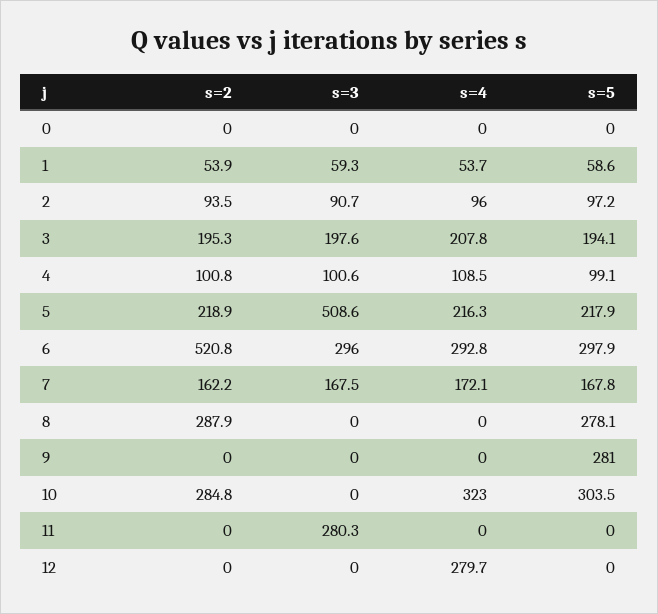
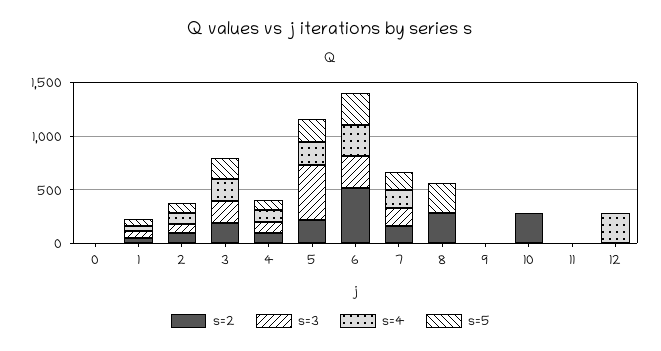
s=5, 9: 281 -> 0
s=4, 10: 323 -> 0
s=5, 10: 303.5 -> 0
s=3, 11: 280.3 -> 0

